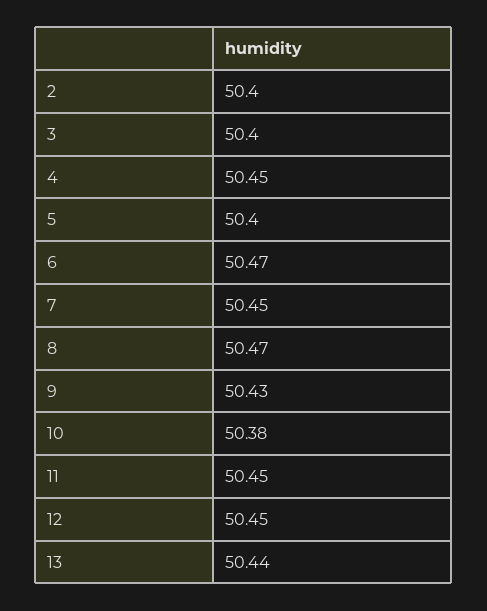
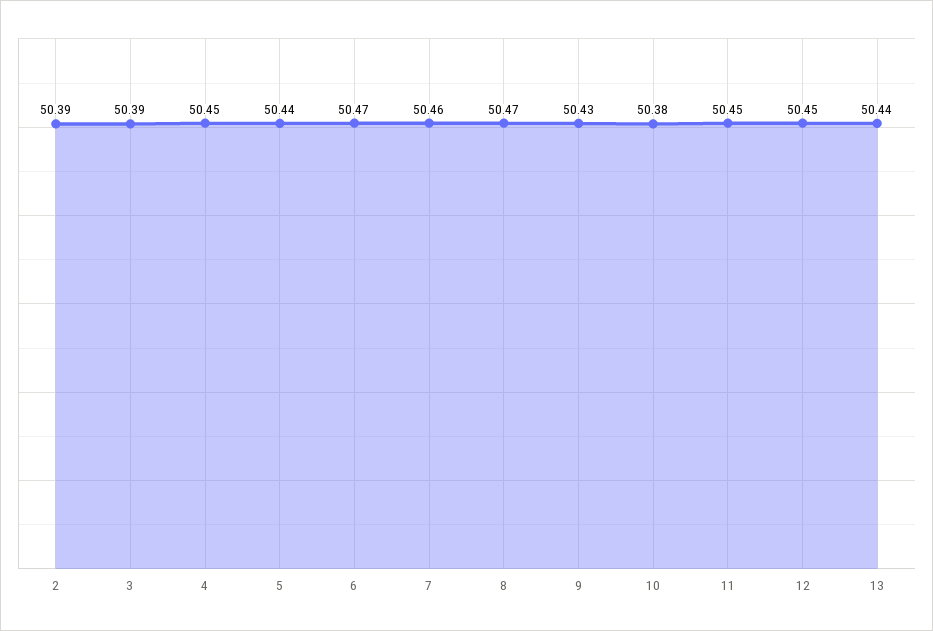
2: 50.4 -> 50.39
3: 50.4 -> 50.39
5: 50.4 -> 50.44
7: 50.45 -> 50.46

